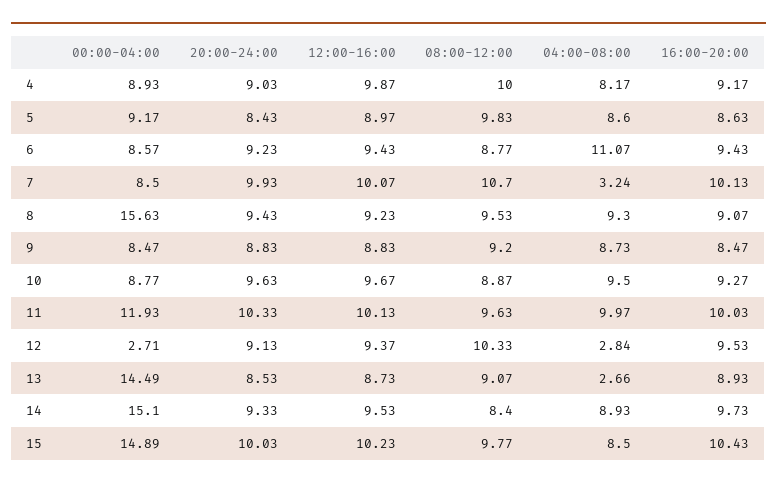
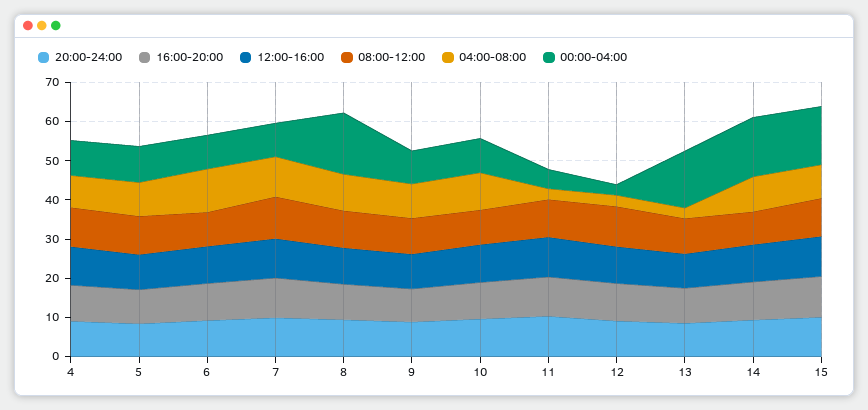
04:00-08:00, 7: 3.24 -> 10
00:00-04:00, 11: 11.93 -> 5
04:00-08:00, 11: 9.97 -> 2.5

